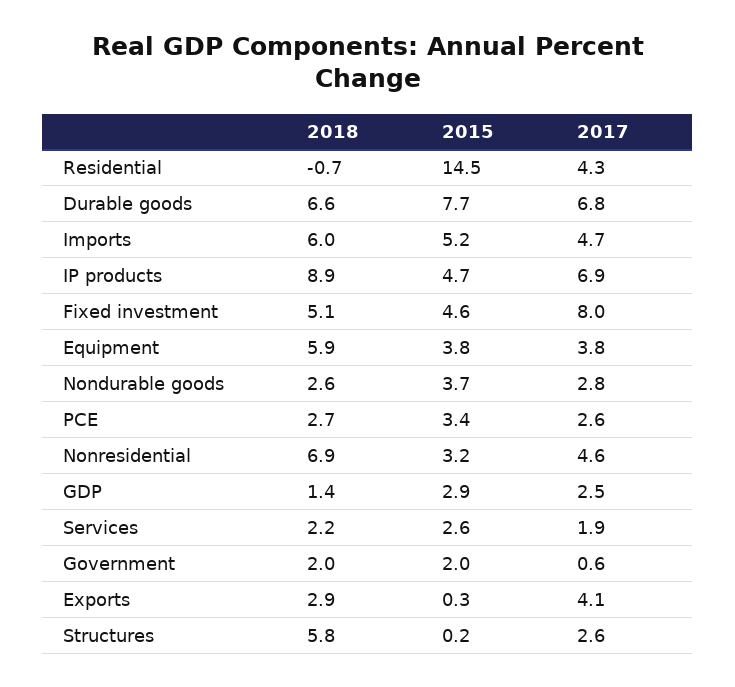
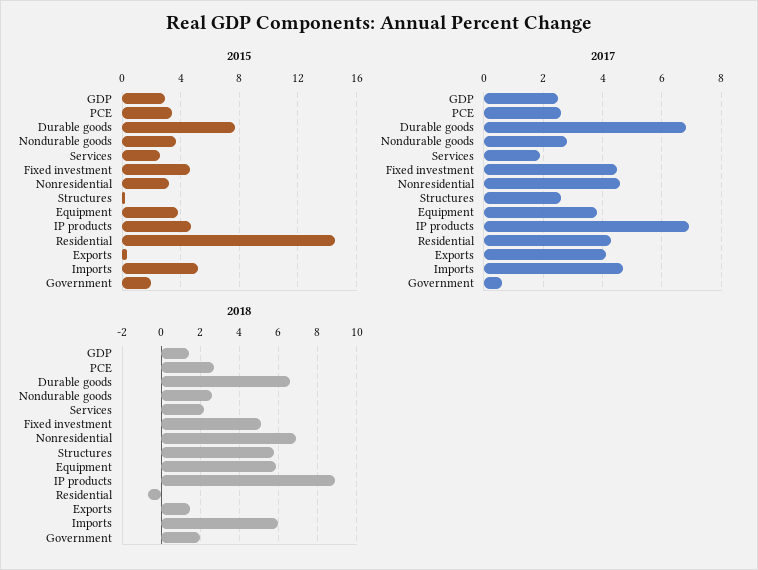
2017, Fixed investment: 8 -> 4.5
2018, Exports: 2.9 -> 1.5

